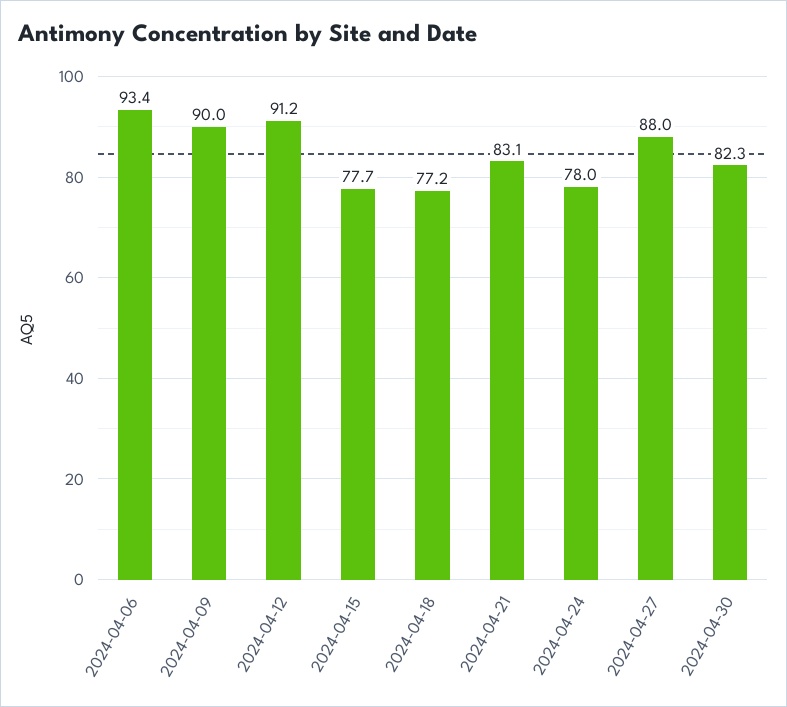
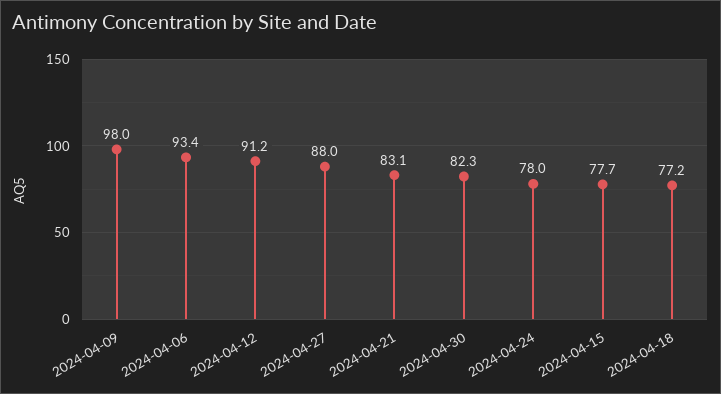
2024-04-09: 90 -> 98

